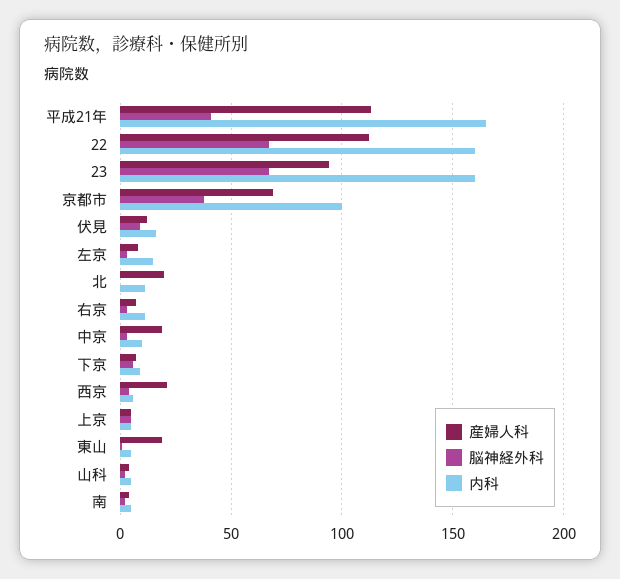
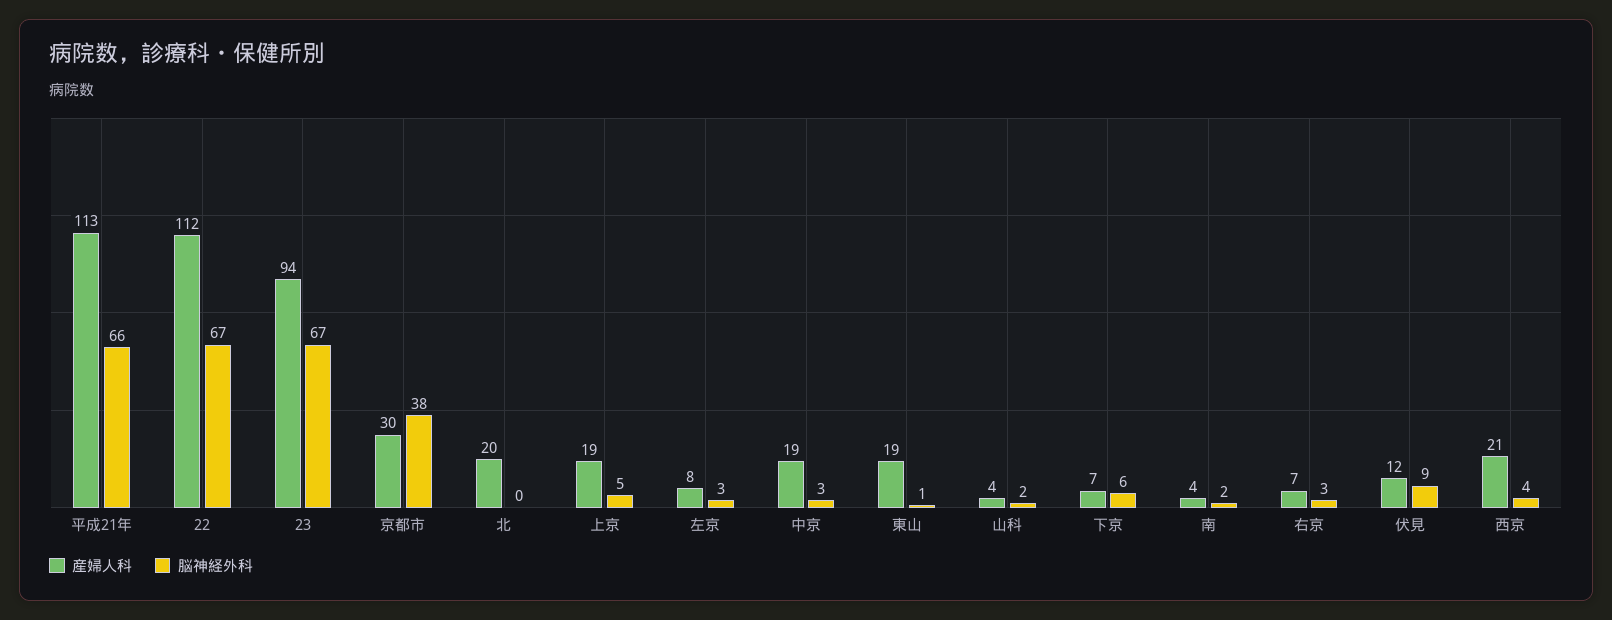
脳神経外科, 平成21年: 40 -> 66
内科, 平成21年: 165 -> none
内科, 22: 160 -> none
内科, 23: 160 -> none
産婦人科, 京都市: 70 -> 30
内科, 京都市: 100 -> none
内科, 伏見: 15 -> none
内科, 左京: 15 -> none
内科, 北: 10 -> none
内科, 右京: 10 -> none
内科, 中京: 10 -> none
内科, 下京: 10 -> none
内科, 西京: 5 -> none
産婦人科, 上京: 5 -> 19
内科, 上京: 5 -> none
内科, 東山: 5 -> none
内科, 山科: 5 -> none
内科, 南: 5 -> none

